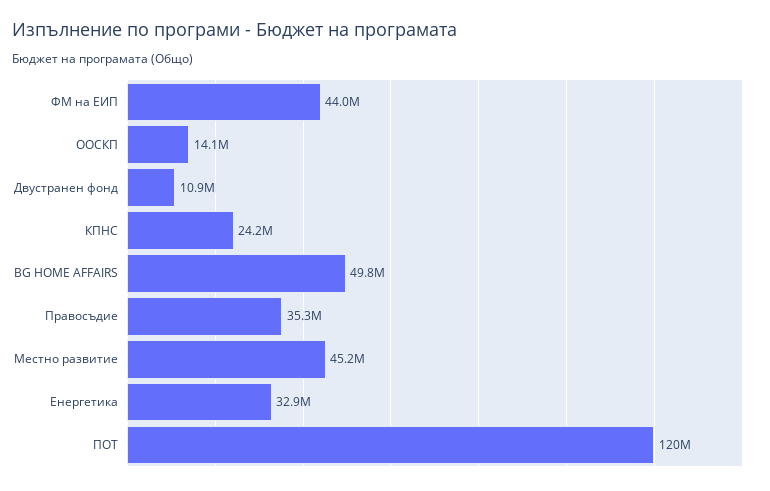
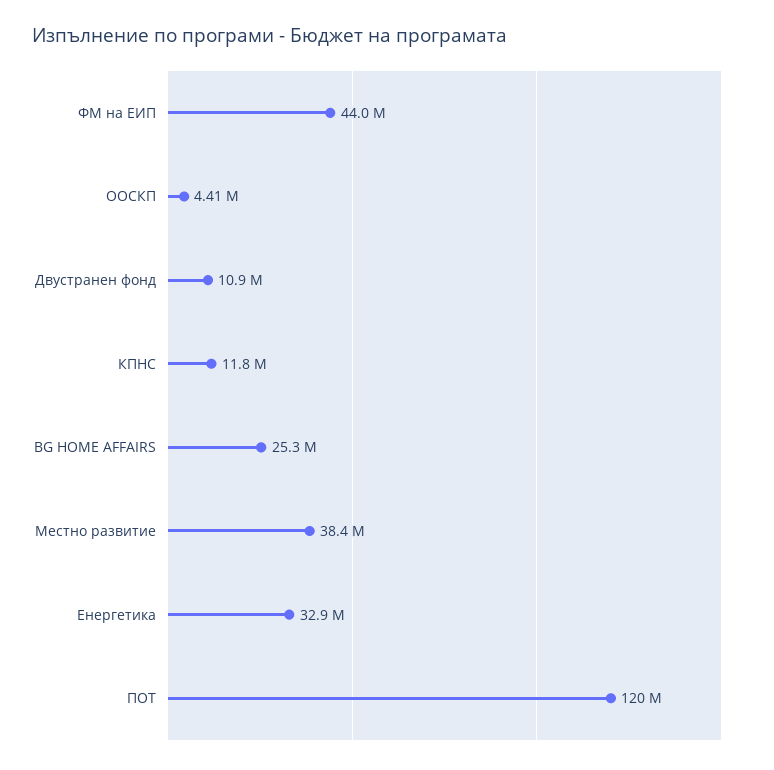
ООСКП: 14100000 -> 4410000
КПНС: 24200000 -> 11800000
BG HOME AFFAIRS: 49800000 -> 25300000
Правосъдие: 35300000 -> none
Местно развитие: 45200000 -> 38400000

